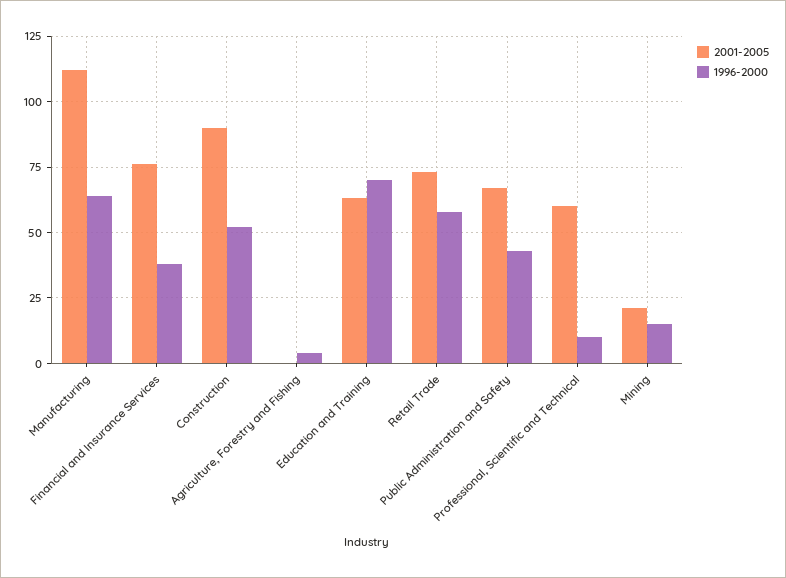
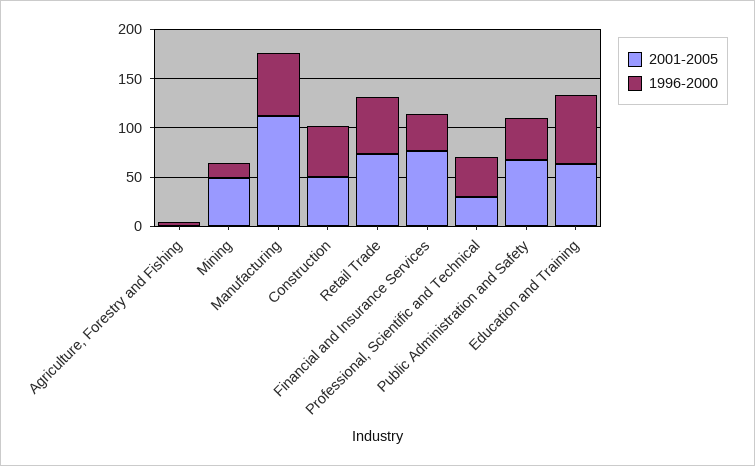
2001-2005, Construction: 90 -> 50
2001-2005, Professional, Scientific and Technical: 60 -> 30
1996-2000, Professional, Scientific and Technical: 10 -> 40
2001-2005, Mining: 20 -> 50

